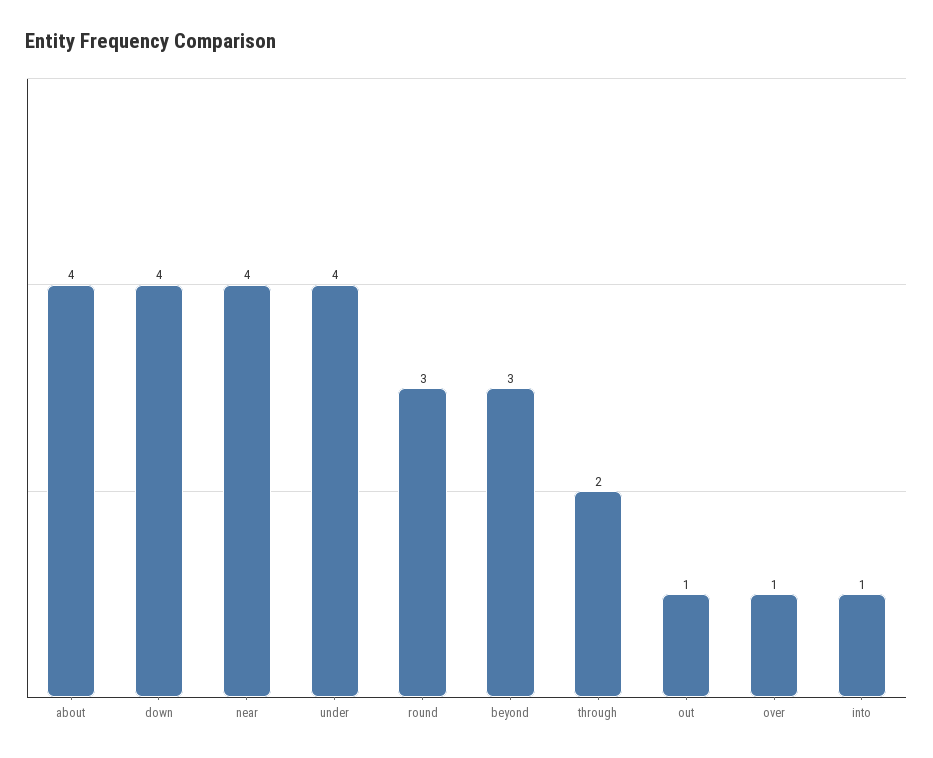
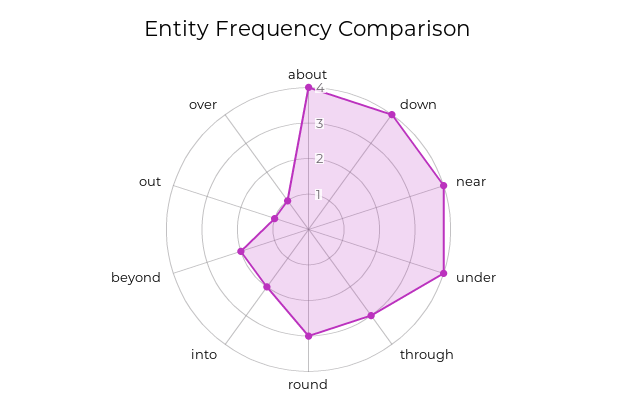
beyond: 3 -> 2
through: 2 -> 3
into: 1 -> 2

